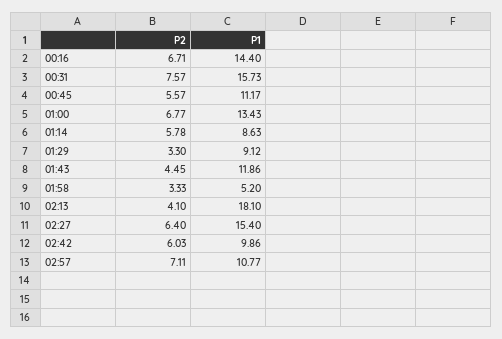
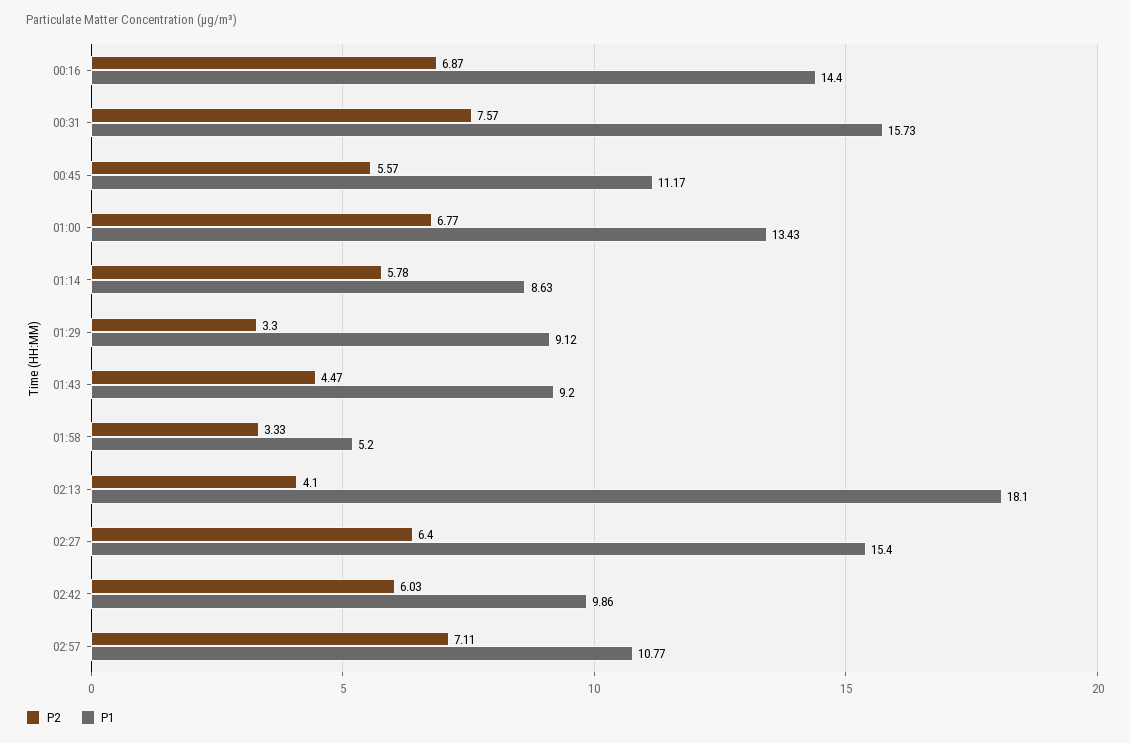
P2, 00:16: 6.71 -> 6.87
P2, 01:43: 4.45 -> 4.47
P1, 01:43: 11.86 -> 9.2

